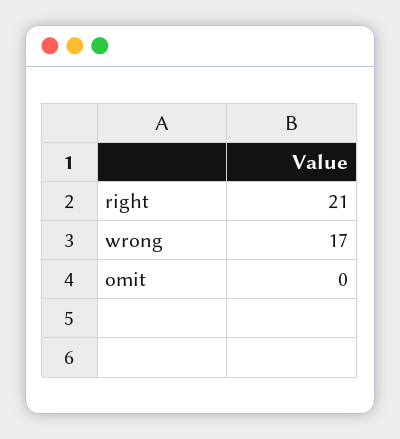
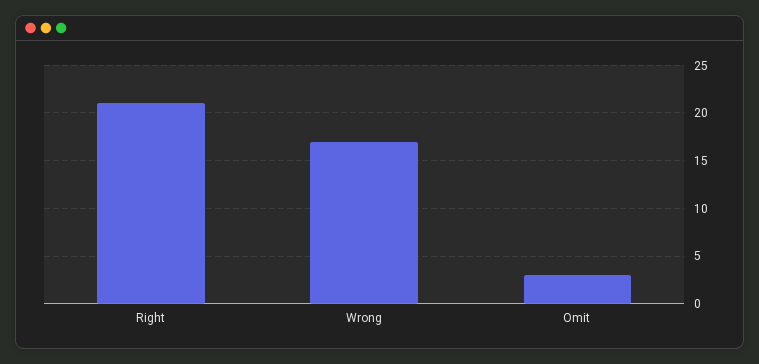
omit: 0 -> 3

